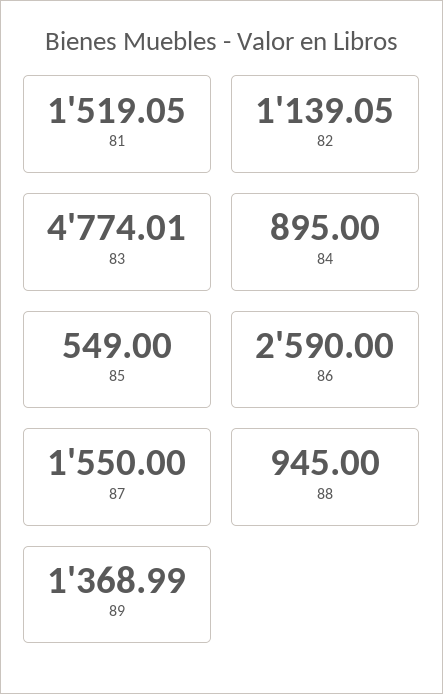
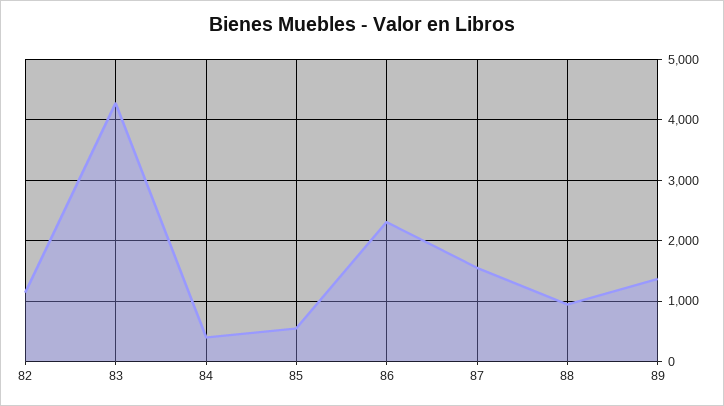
81: 1519.05 -> none
83: 4774.01 -> 4300
84: 895 -> 400
86: 2590 -> 2300

